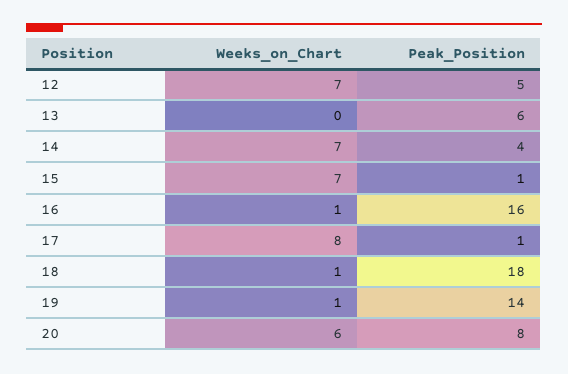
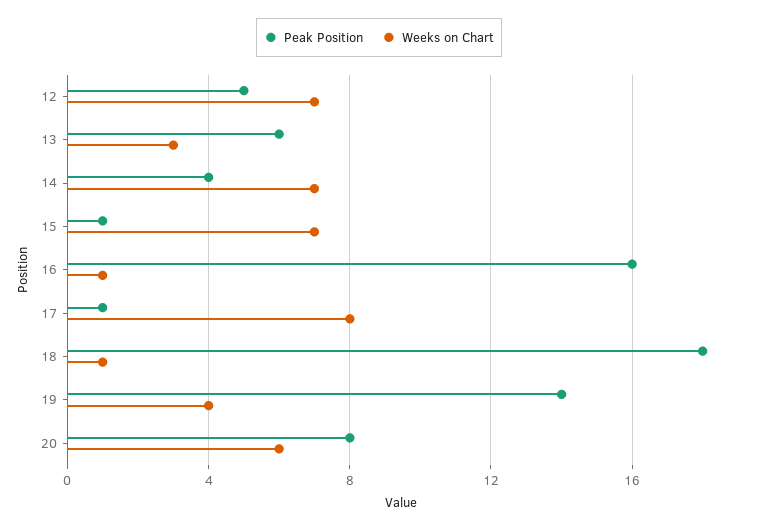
Weeks_on_Chart, 13: 0 -> 3
Weeks_on_Chart, 19: 1 -> 4

